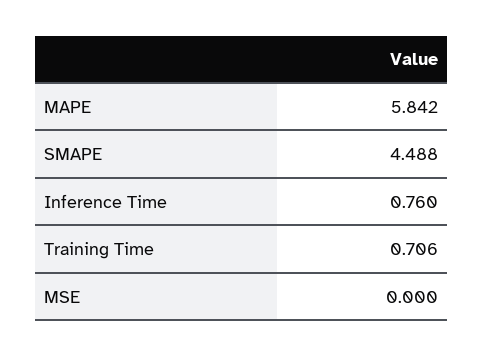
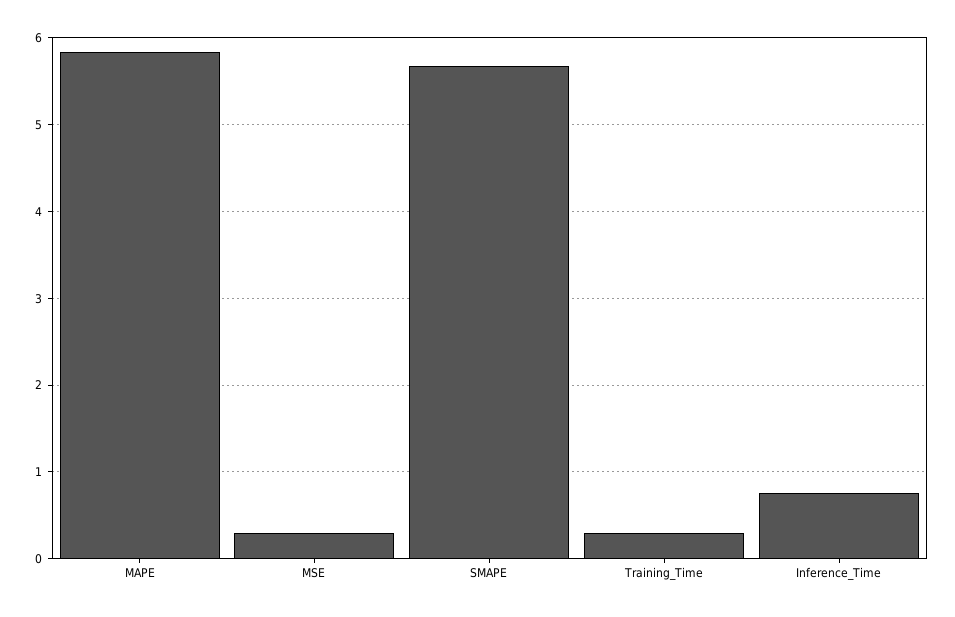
SMAPE: 4.488 -> 5.7
Training Time: 0.706 -> 0.3
MSE: 0 -> 0.3

